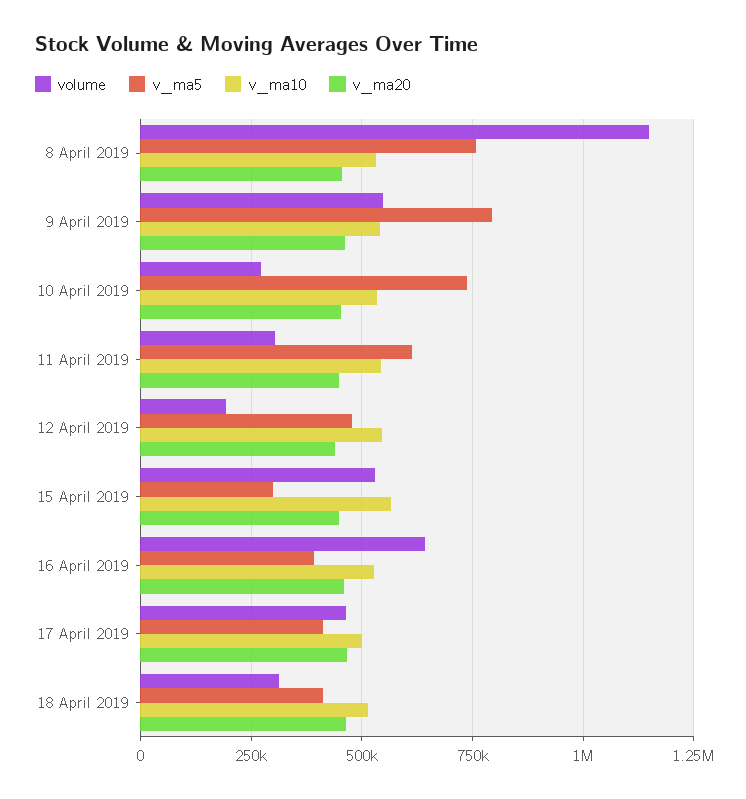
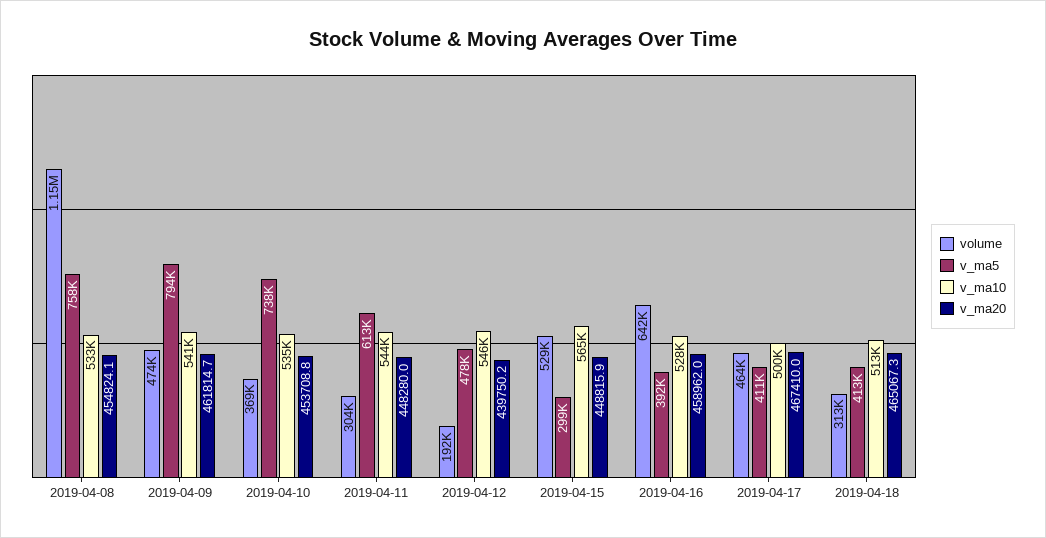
volume, 9 April 2019: 550000 -> 474000
volume, 10 April 2019: 275000 -> 369000

